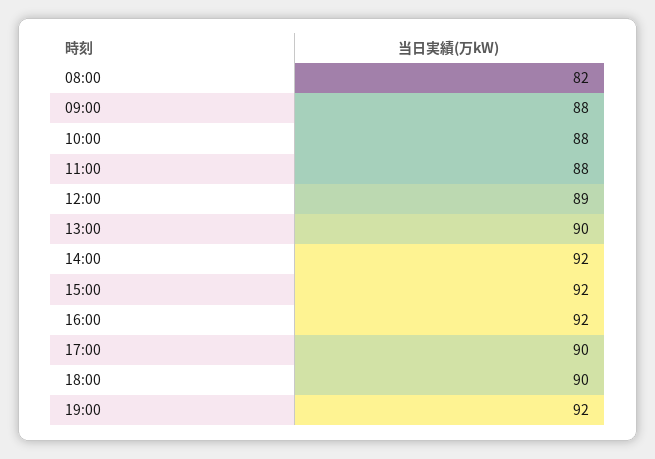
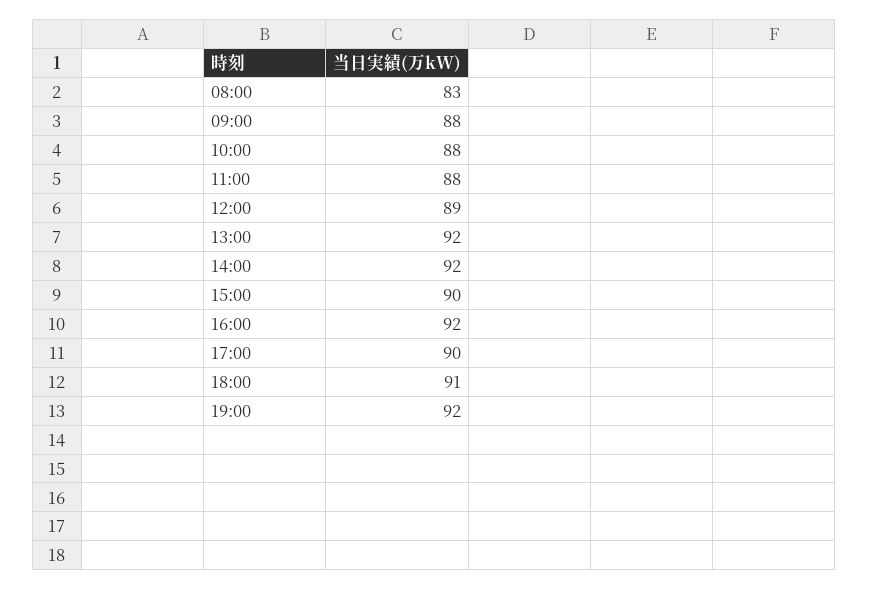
08:00: 82 -> 83
13:00: 90 -> 92
15:00: 92 -> 90
18:00: 90 -> 91

